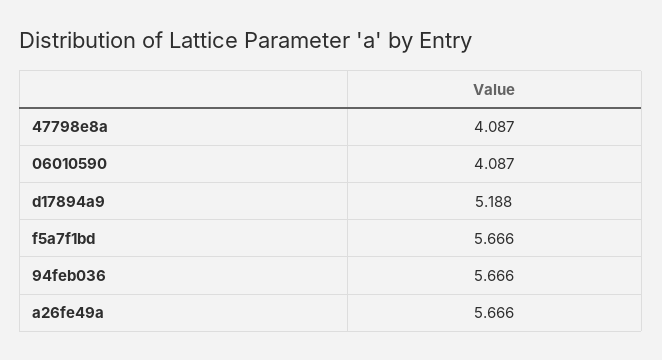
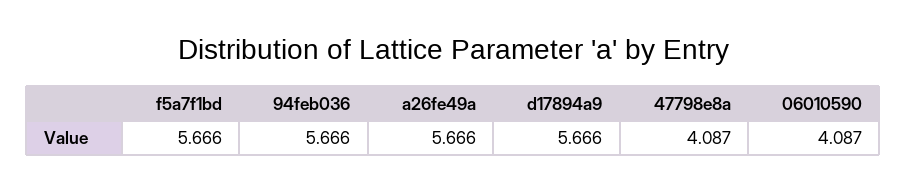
d17894a9: 5.188 -> 5.666

